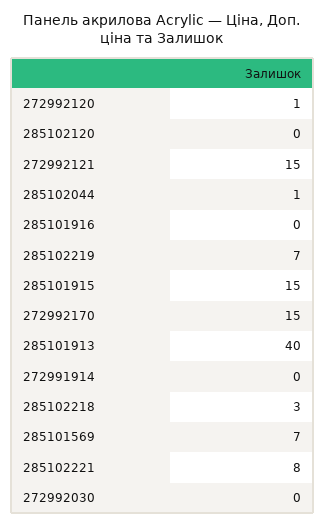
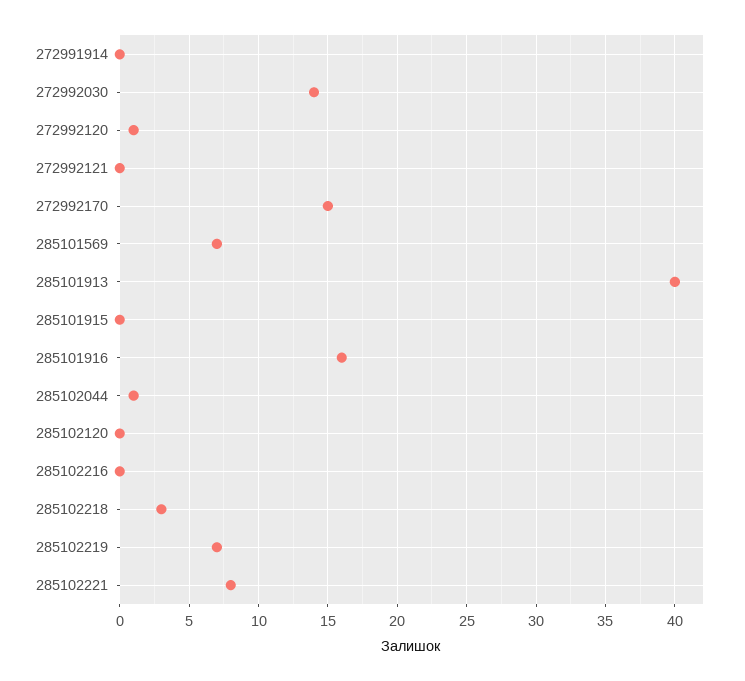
272992121: 15 -> 0
285101916: 0 -> 16
285101915: 15 -> 0
272992030: 0 -> 14
285102216: none -> 0

